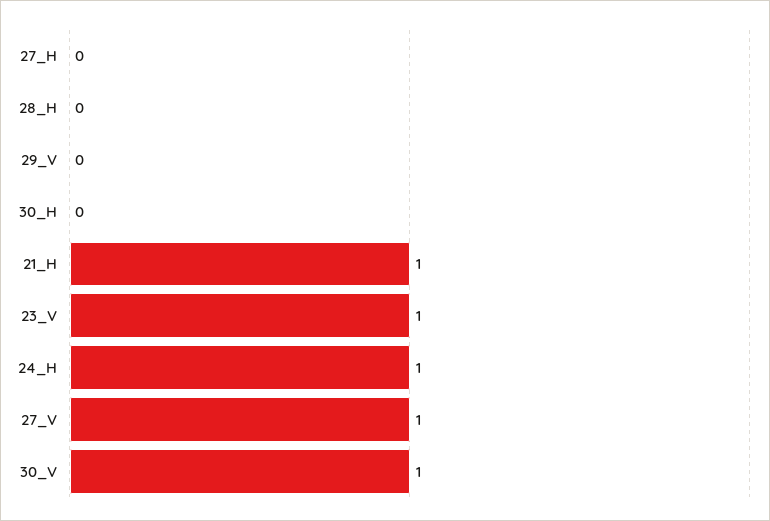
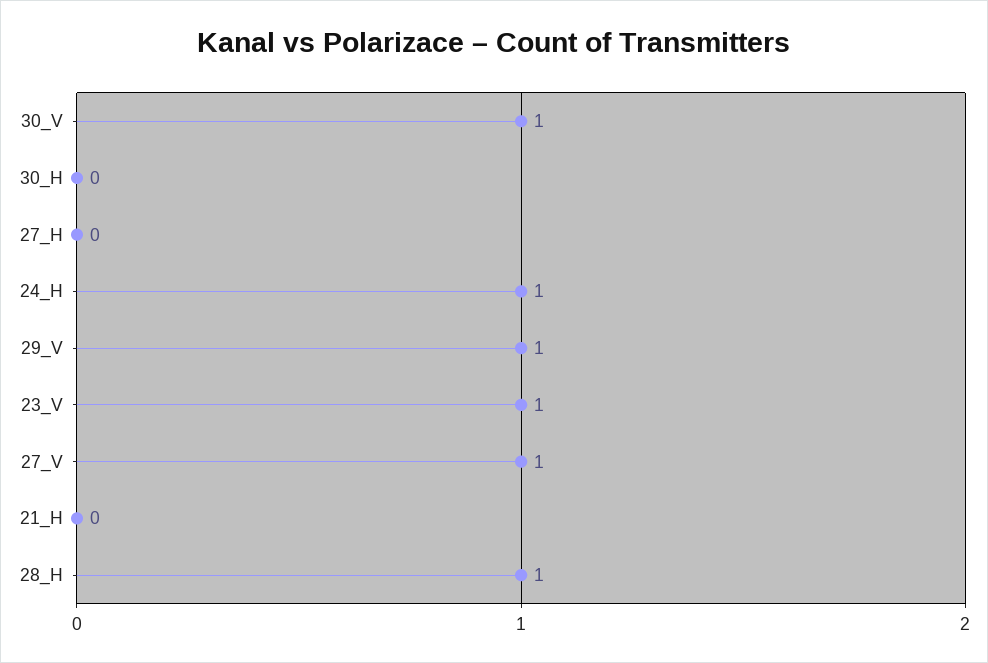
28_H: 0 -> 1
29_V: 0 -> 1
21_H: 1 -> 0

